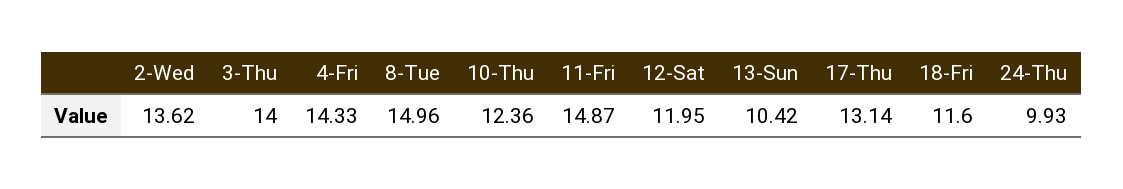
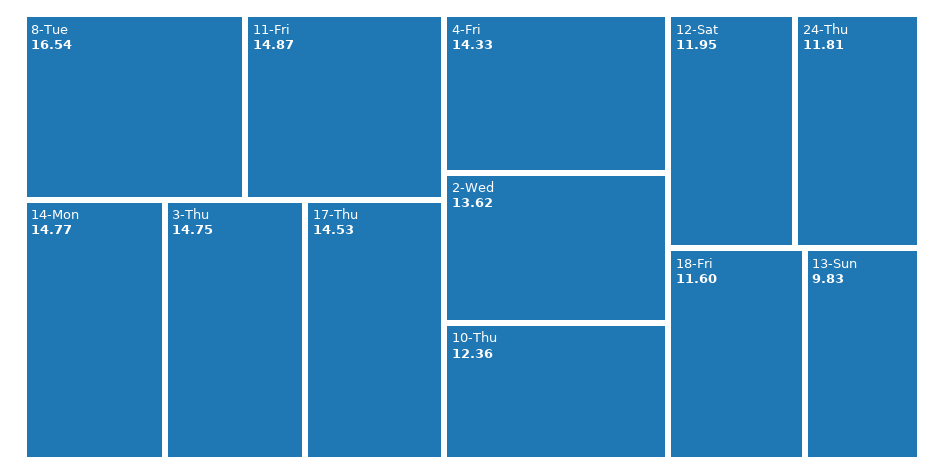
3-Thu: 14 -> 14.75
8-Tue: 14.96 -> 16.54
13-Sun: 10.42 -> 9.83
17-Thu: 13.14 -> 14.53
24-Thu: 9.93 -> 11.81
14-Mon: none -> 14.77

